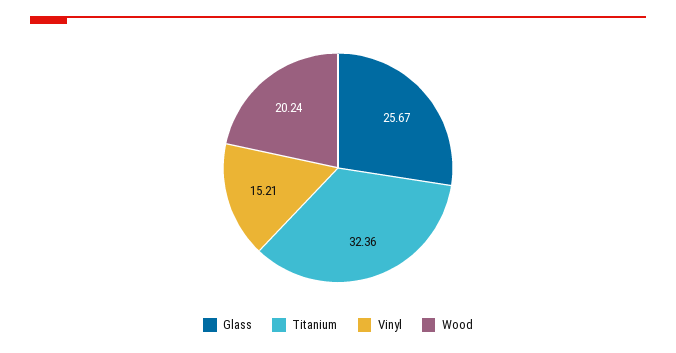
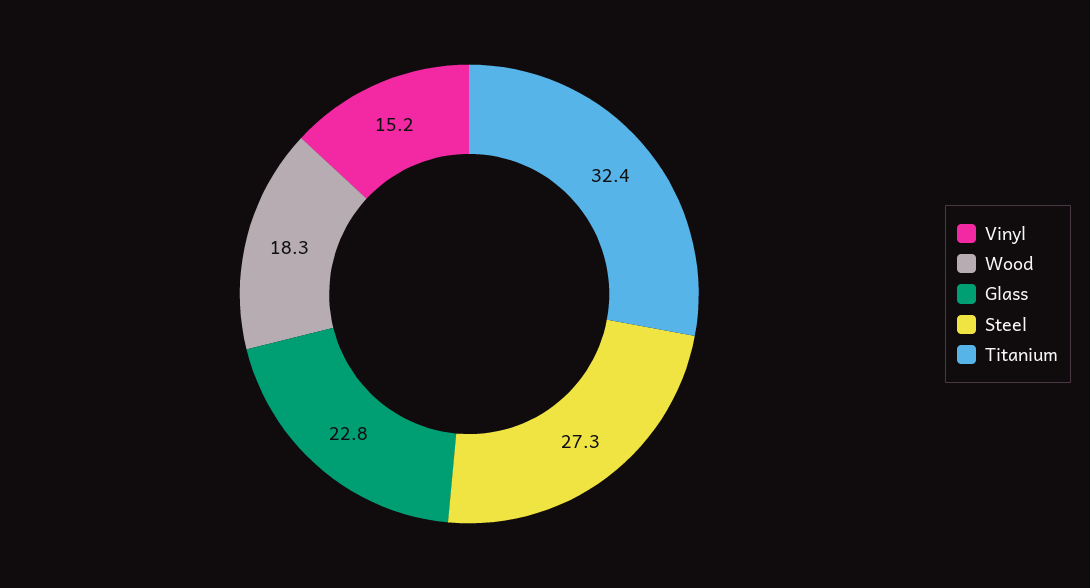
Glass: 25.67 -> 22.8
Wood: 20.24 -> 18.3
Steel: none -> 27.3

